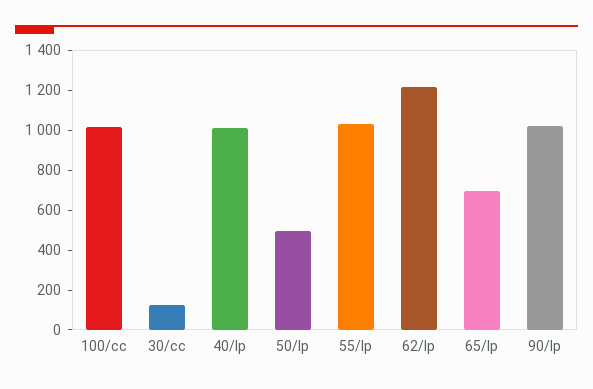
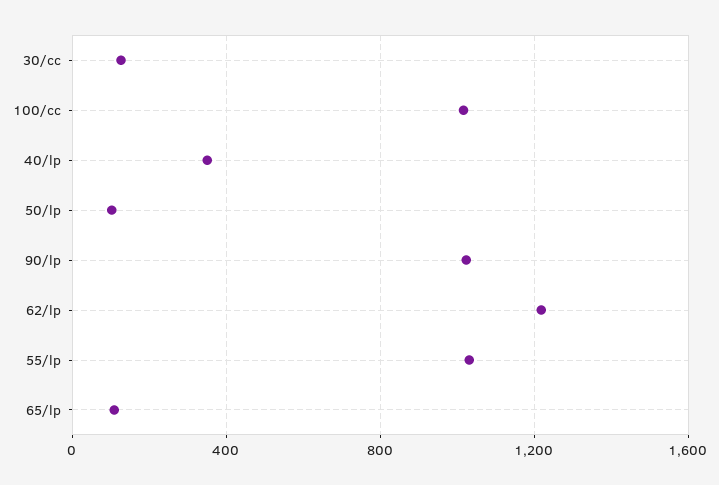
40/lp: 1000 -> 350
50/lp: 500 -> 100
65/lp: 700 -> 100

